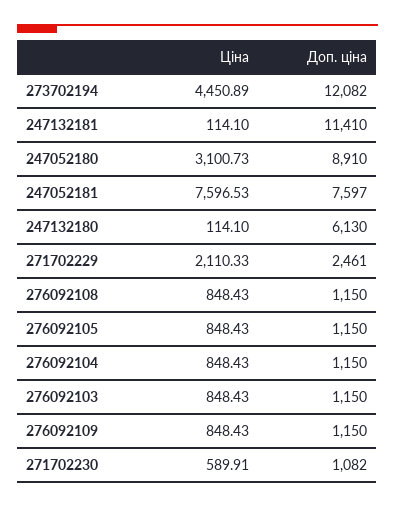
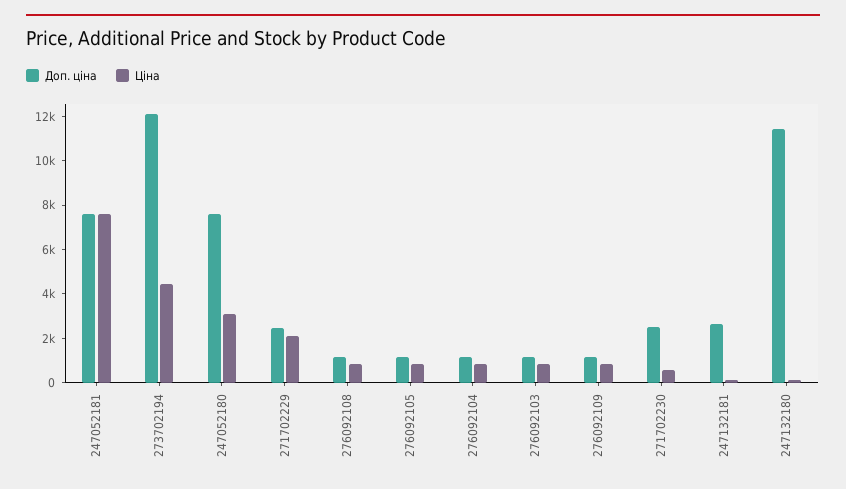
Доп. ціна, 247132181: 11410 -> 2500
Доп. ціна, 247052180: 8910 -> 7500
Доп. ціна, 247132180: 6130 -> 11500
Доп. ціна, 271702230: 1082 -> 2500

